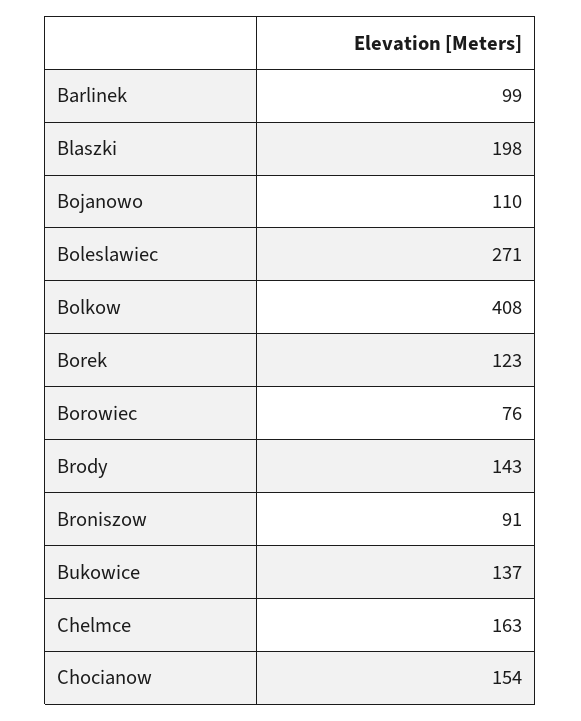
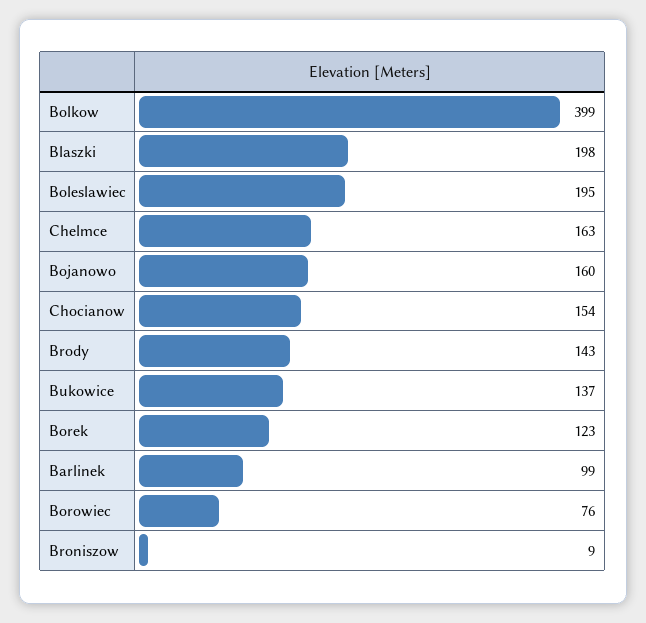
Bojanowo: 110 -> 160
Boleslawiec: 271 -> 195
Bolkow: 408 -> 399
Broniszow: 91 -> 9

